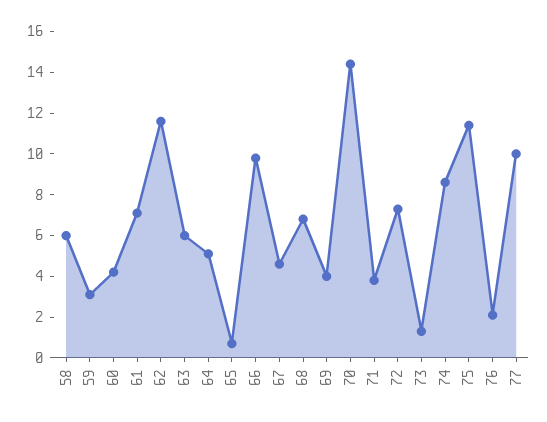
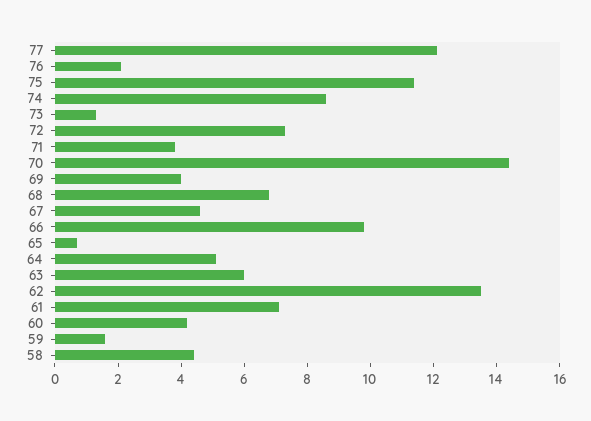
58: 6 -> 4.5
59: 3 -> 1.5
62: 11.5 -> 13.5
77: 10 -> 12

